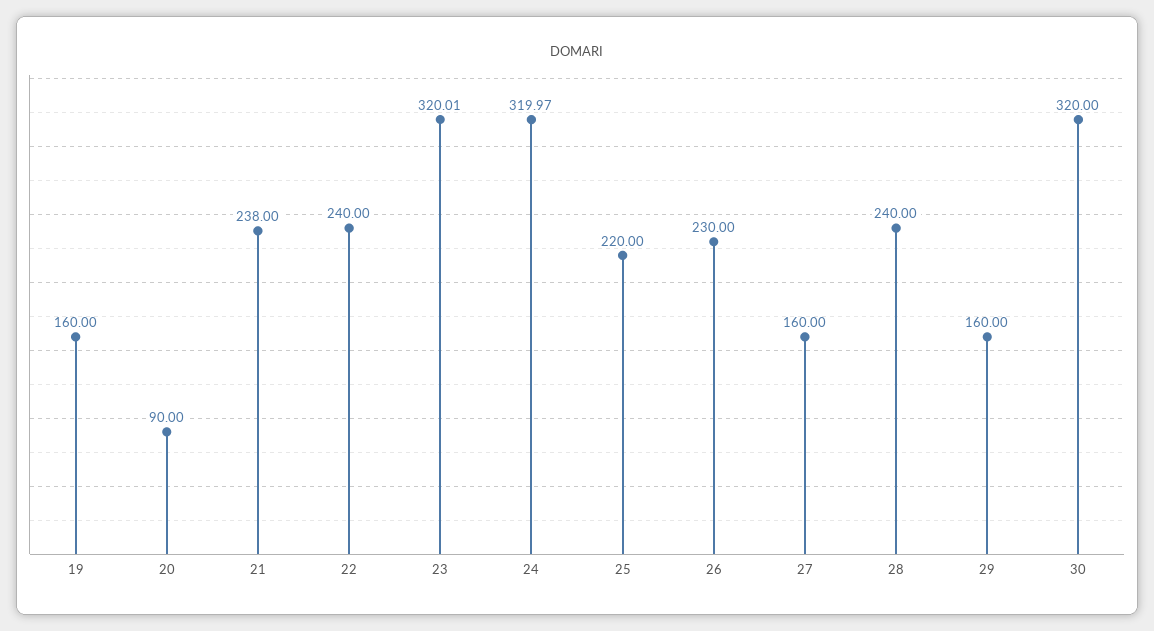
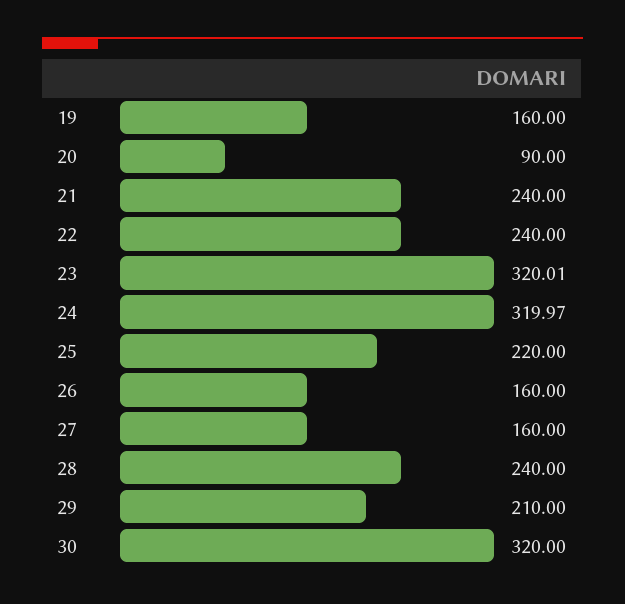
21: 238 -> 240
26: 230 -> 160
29: 160 -> 210

